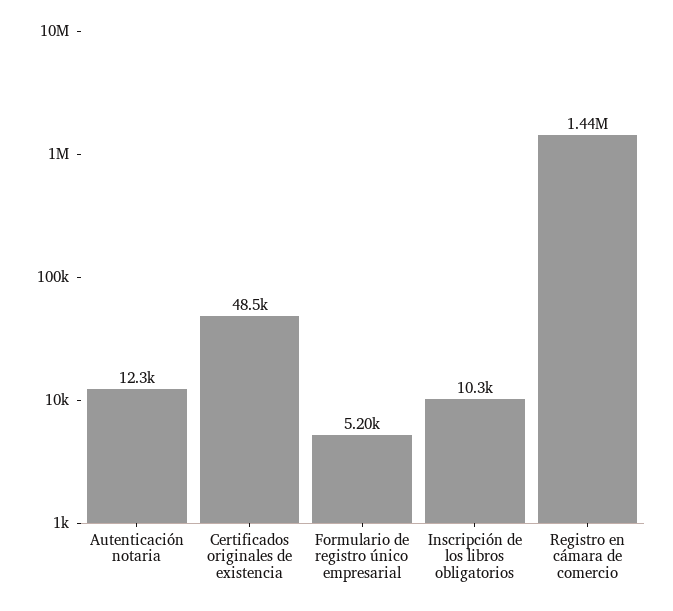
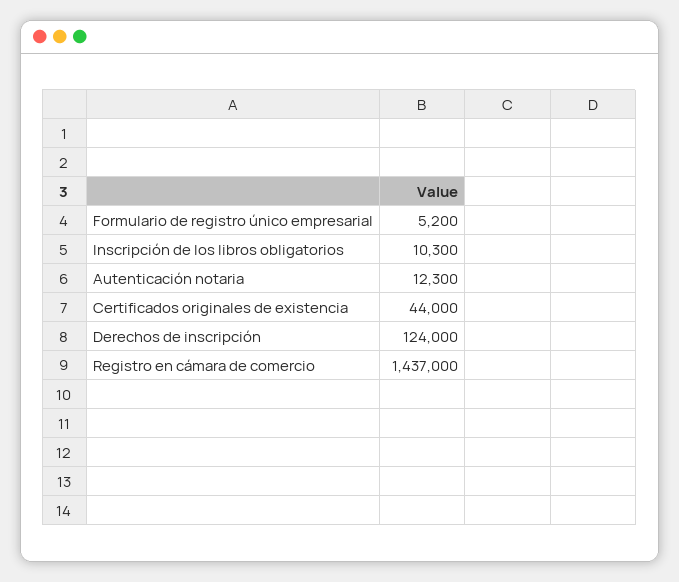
Certificados originales de existencia: 48500 -> 44000
Derechos de inscripción: none -> 124000

